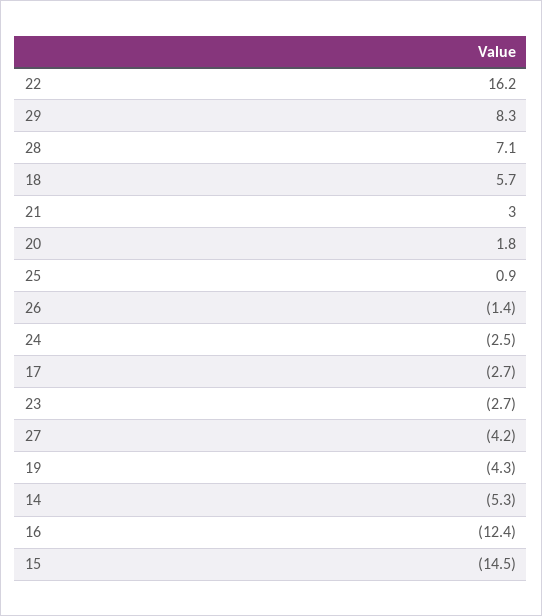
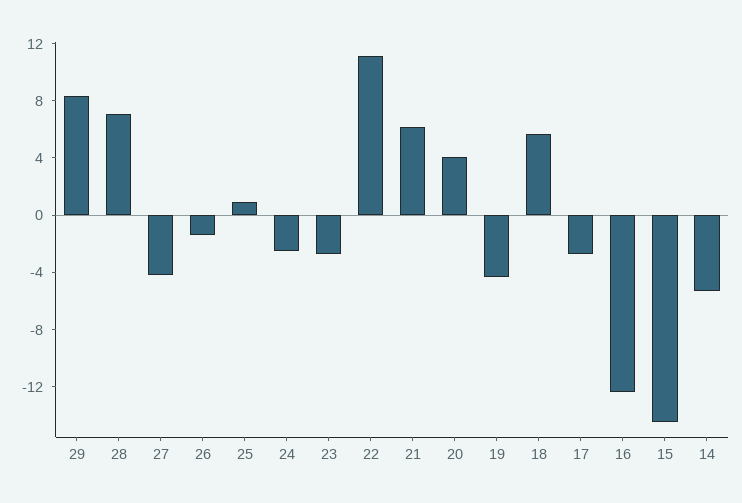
22: 16.2 -> 11
21: 3 -> 6
20: 1.8 -> 4

